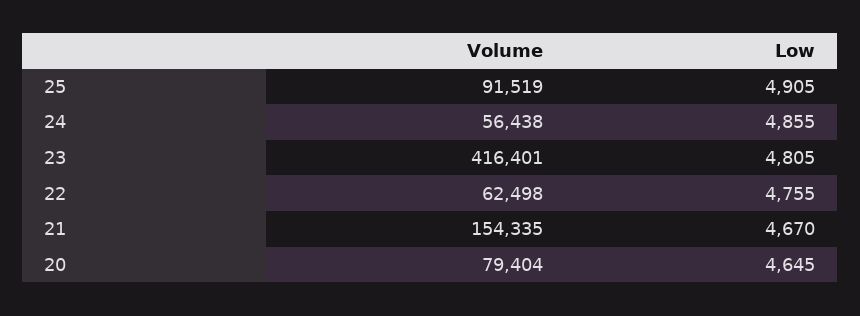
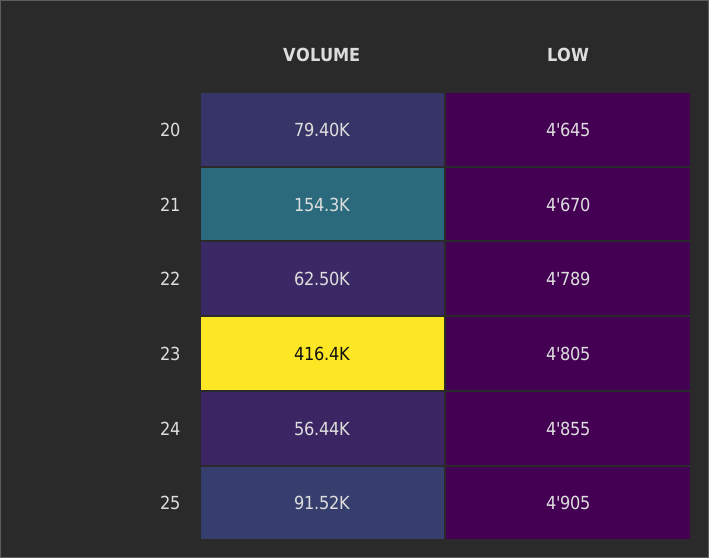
Low, 22: 4755 -> 4789

